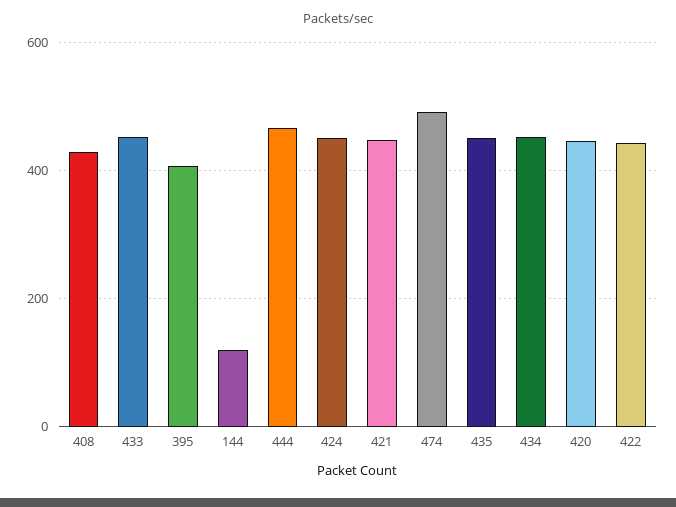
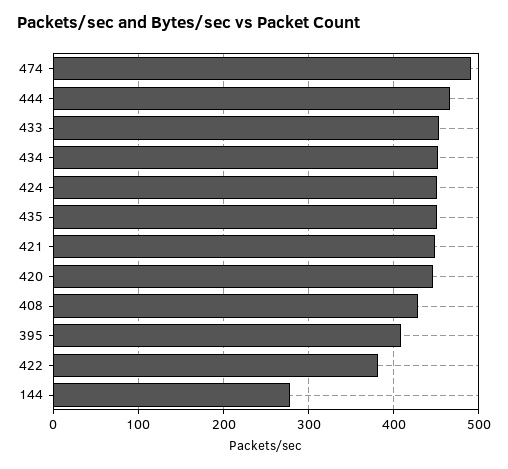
144: 120 -> 280
422: 440 -> 380

